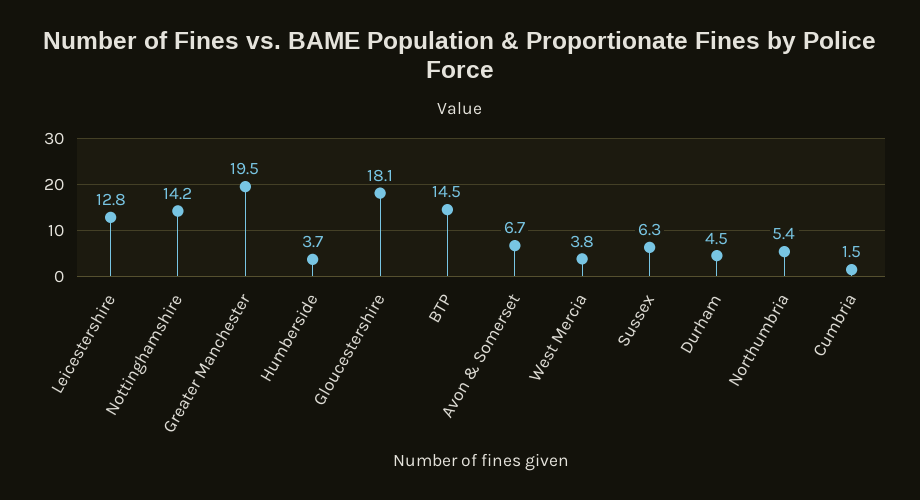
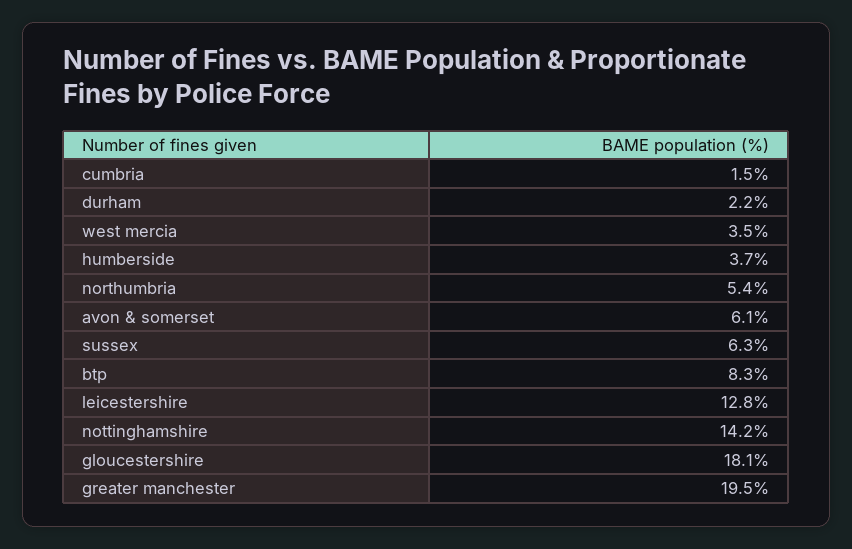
BTP: 14.5 -> 8.3
Avon & Somerset: 6.7 -> 6.1
West Mercia: 3.8 -> 3.5
Durham: 4.5 -> 2.2

